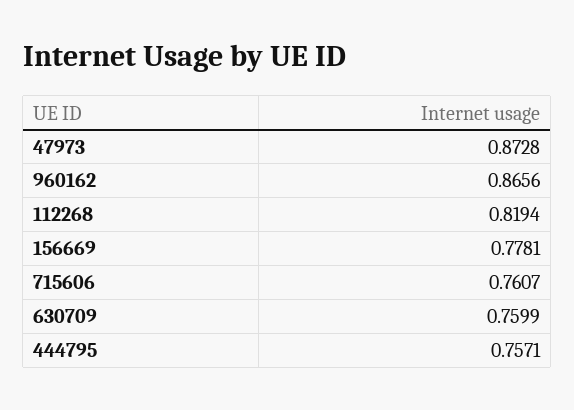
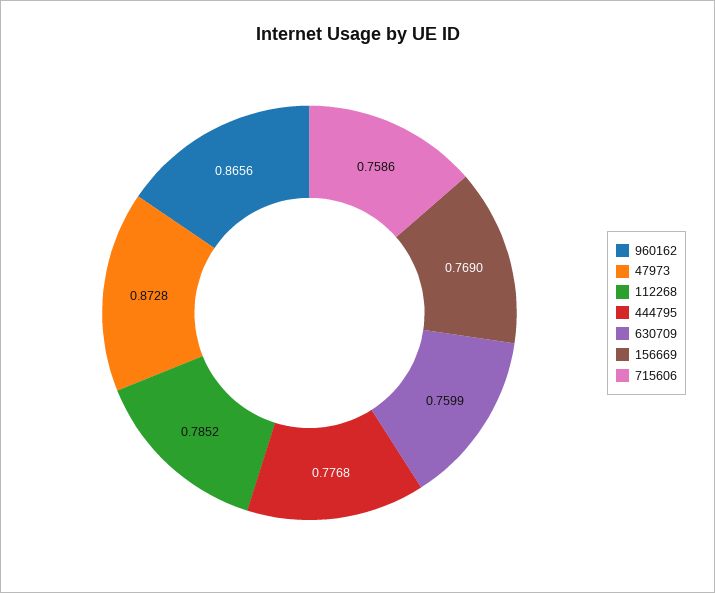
112268: 0.8194 -> 0.7852
156669: 0.7781 -> 0.769
715606: 0.7607 -> 0.7586
444795: 0.7571 -> 0.7768

